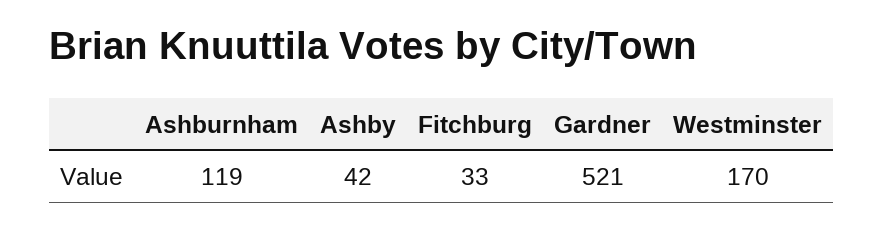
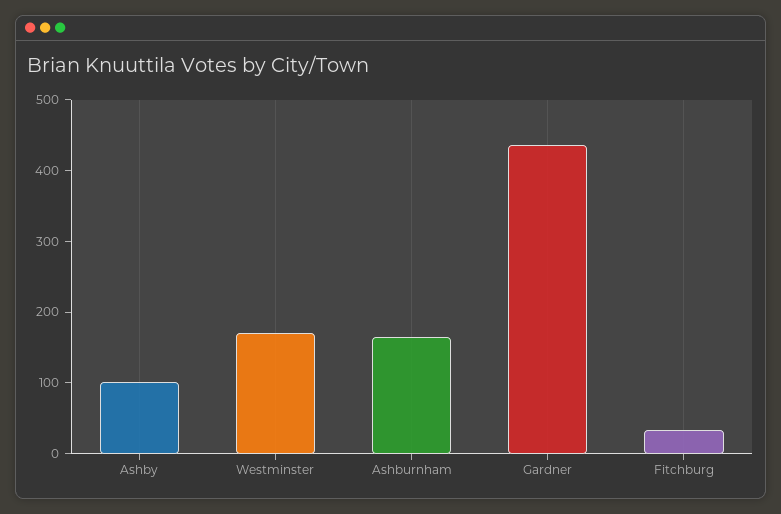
Ashburnham: 119 -> 160
Ashby: 42 -> 100
Gardner: 521 -> 440

